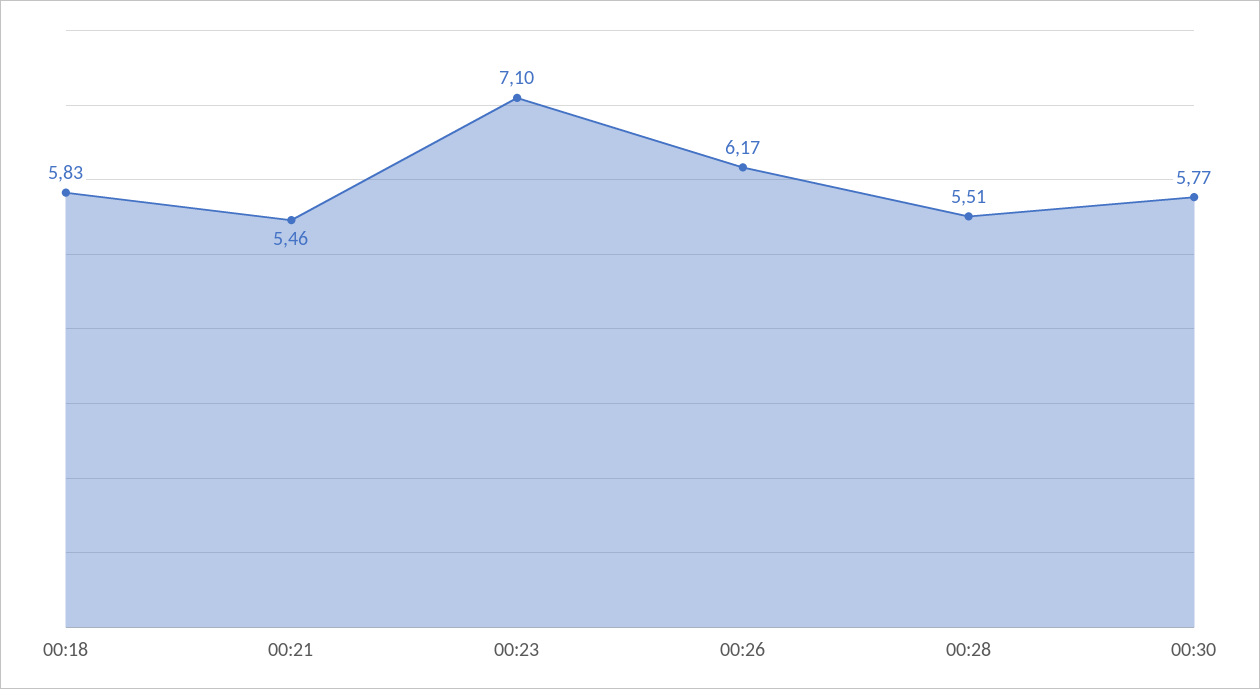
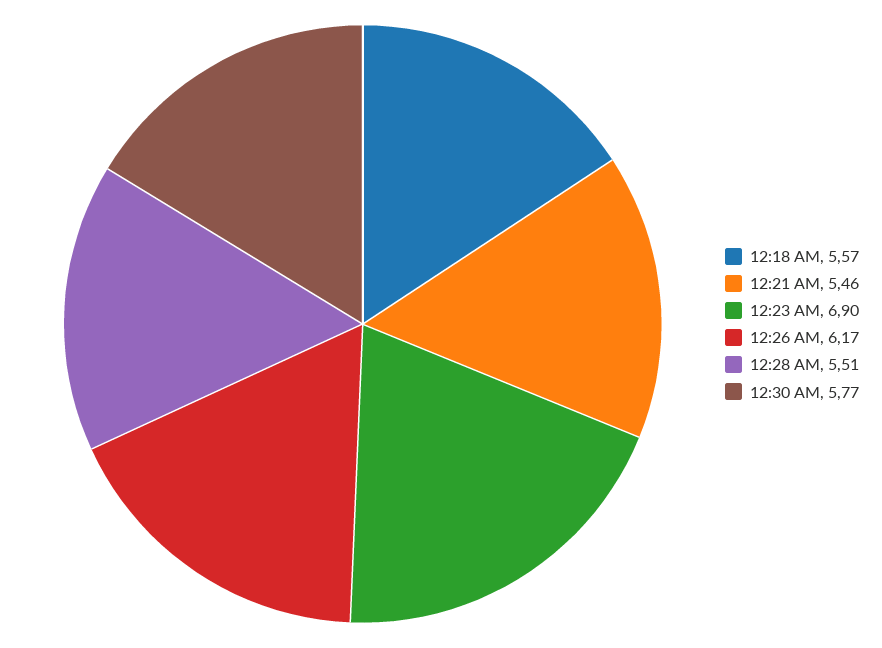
00:18: 5.83 -> 5.57
00:23: 7.1 -> 6.9

